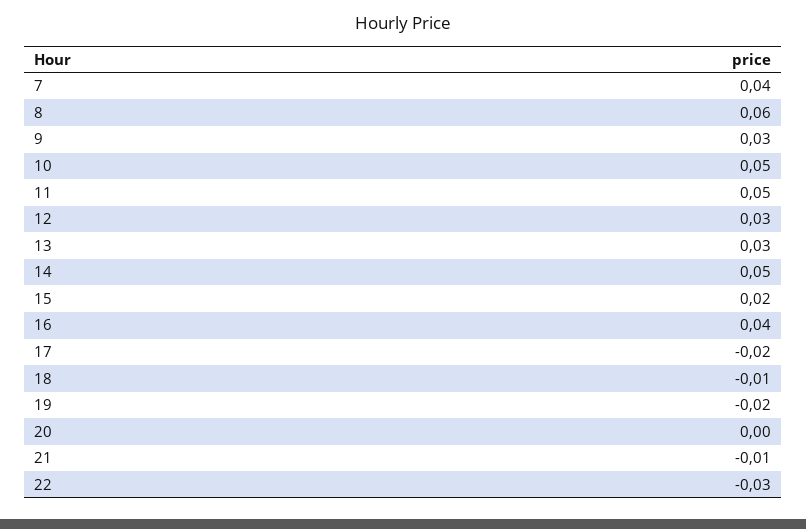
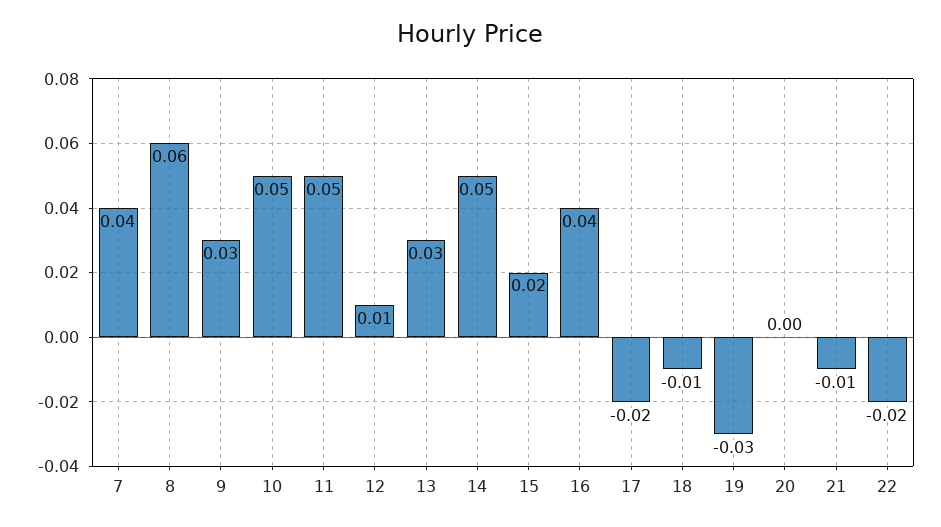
12: 0.03 -> 0.01
19: -0.02 -> -0.03
22: -0.03 -> -0.02

